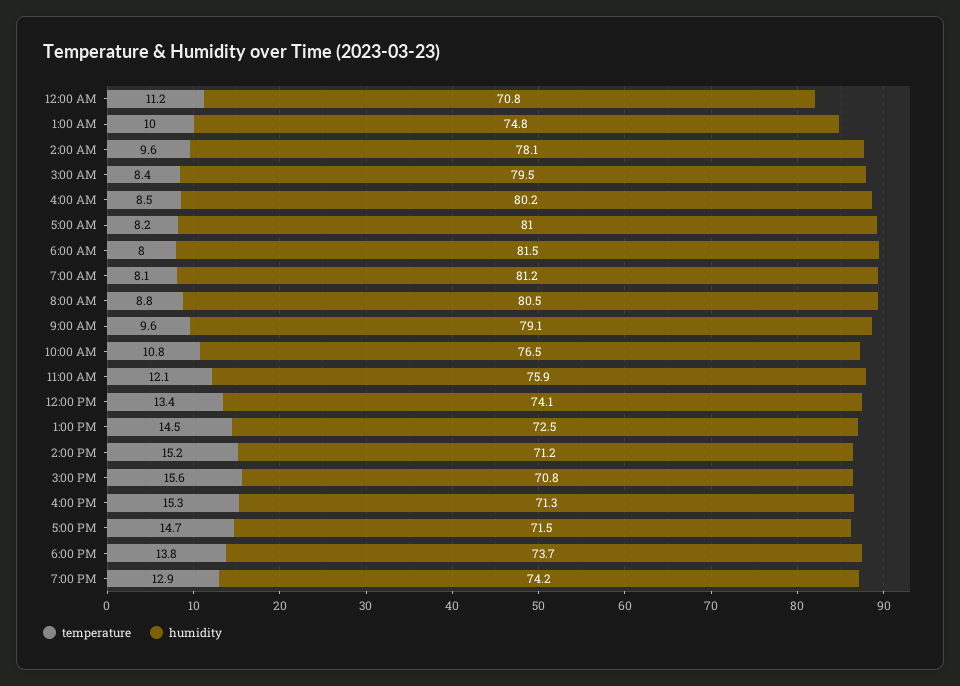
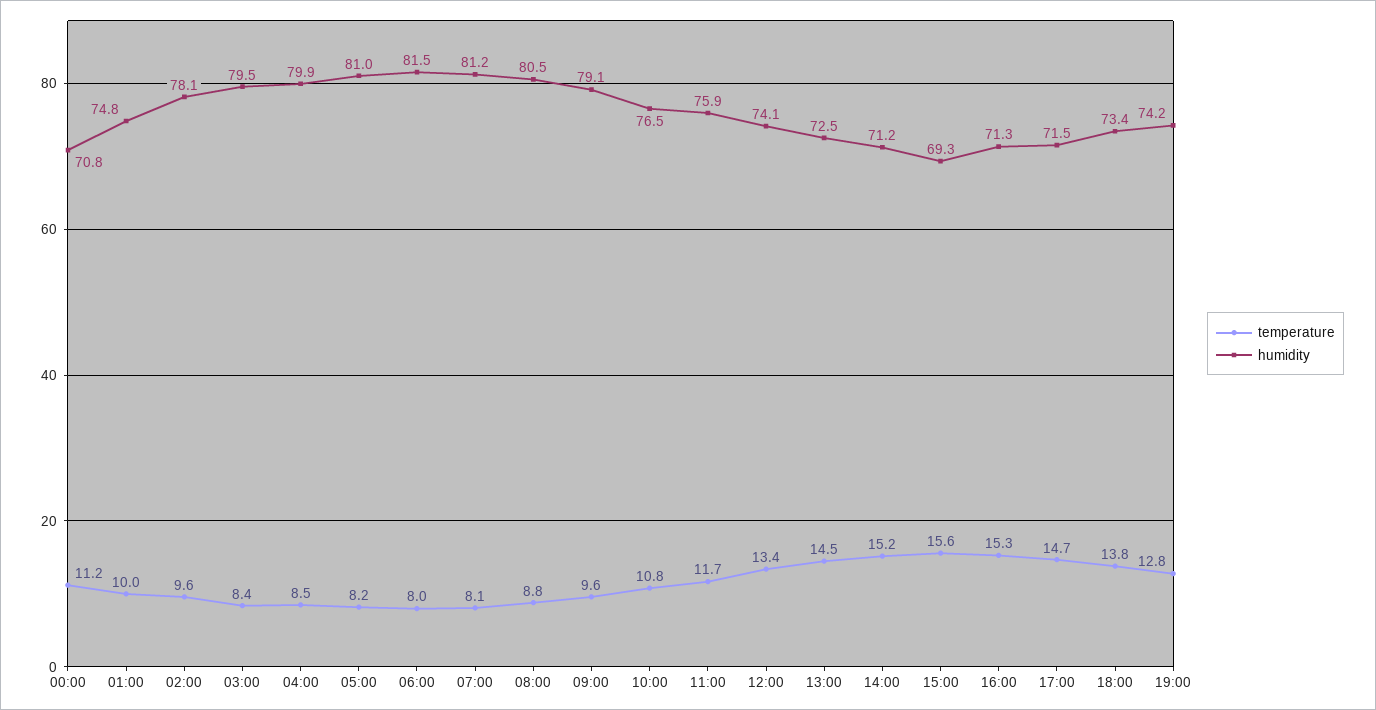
humidity, 4:00 AM: 80.2 -> 79.9
temperature, 11:00 AM: 12.1 -> 11.7
humidity, 3:00 PM: 70.8 -> 69.3
humidity, 6:00 PM: 73.7 -> 73.4
temperature, 7:00 PM: 12.9 -> 12.8

